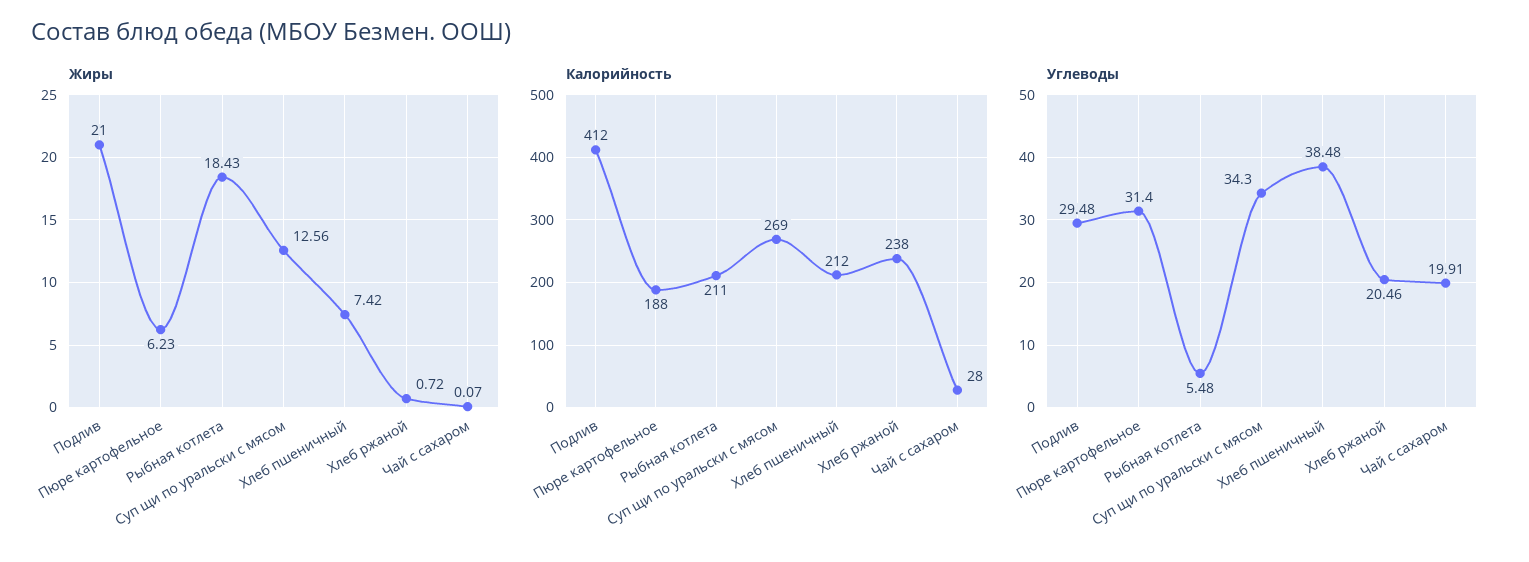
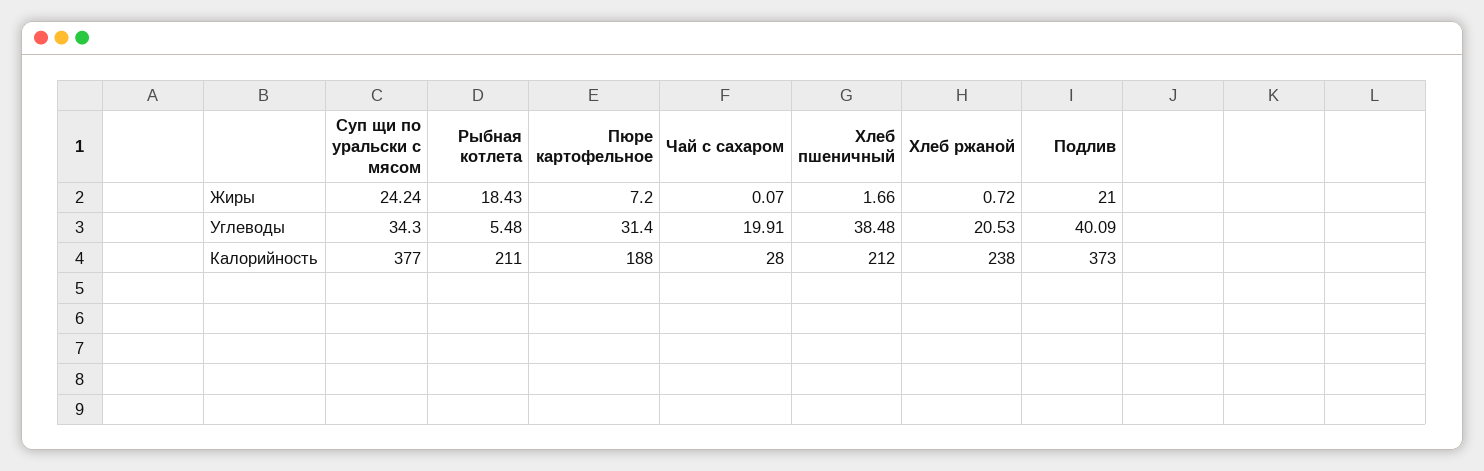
Жиры, Пюре картофельное: 6.23 -> 7.2
Жиры, Суп щи по уральски с мясом: 12.56 -> 24.24
Жиры, Хлеб пшеничный: 7.42 -> 1.66
Калорийность, Подлив: 412 -> 373
Калорийность, Суп щи по уральски с мясом: 269 -> 377
Углеводы, Подлив: 29.48 -> 40.09
Углеводы, Хлеб ржаной: 20.46 -> 20.53

